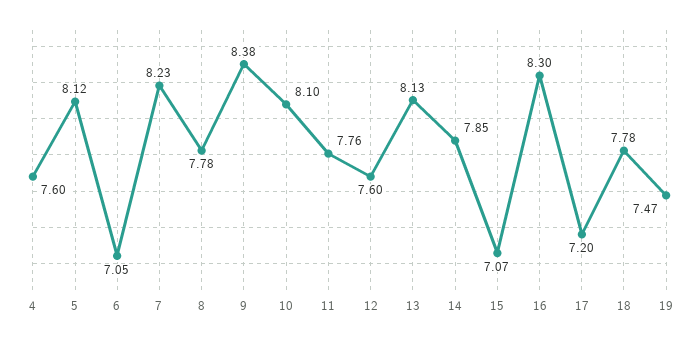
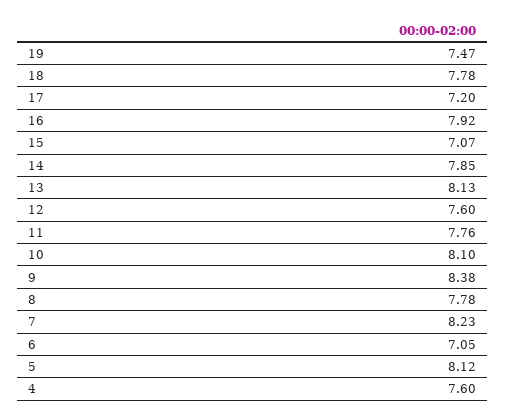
16: 8.3 -> 7.92

